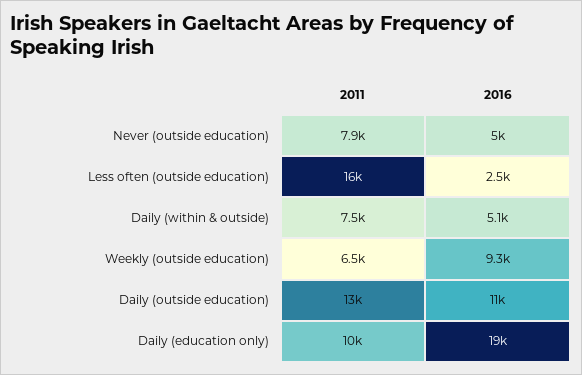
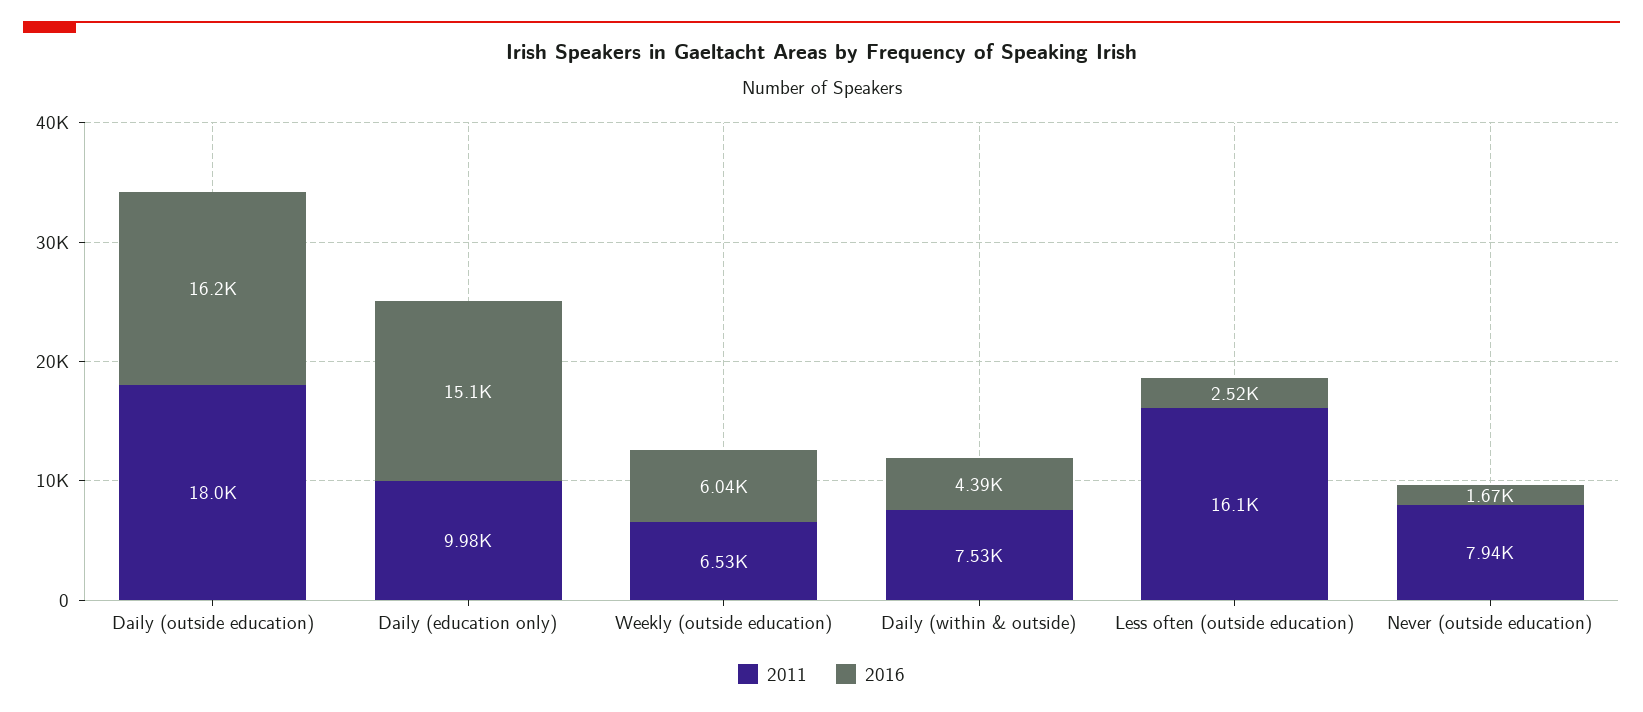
2016, Never (outside education): 5000 -> 1670
2016, Daily (within & outside): 5100 -> 4390
2016, Weekly (outside education): 9300 -> 6040
2011, Daily (outside education): 13000 -> 18000
2016, Daily (outside education): 11000 -> 16200
2016, Daily (education only): 19000 -> 15100

